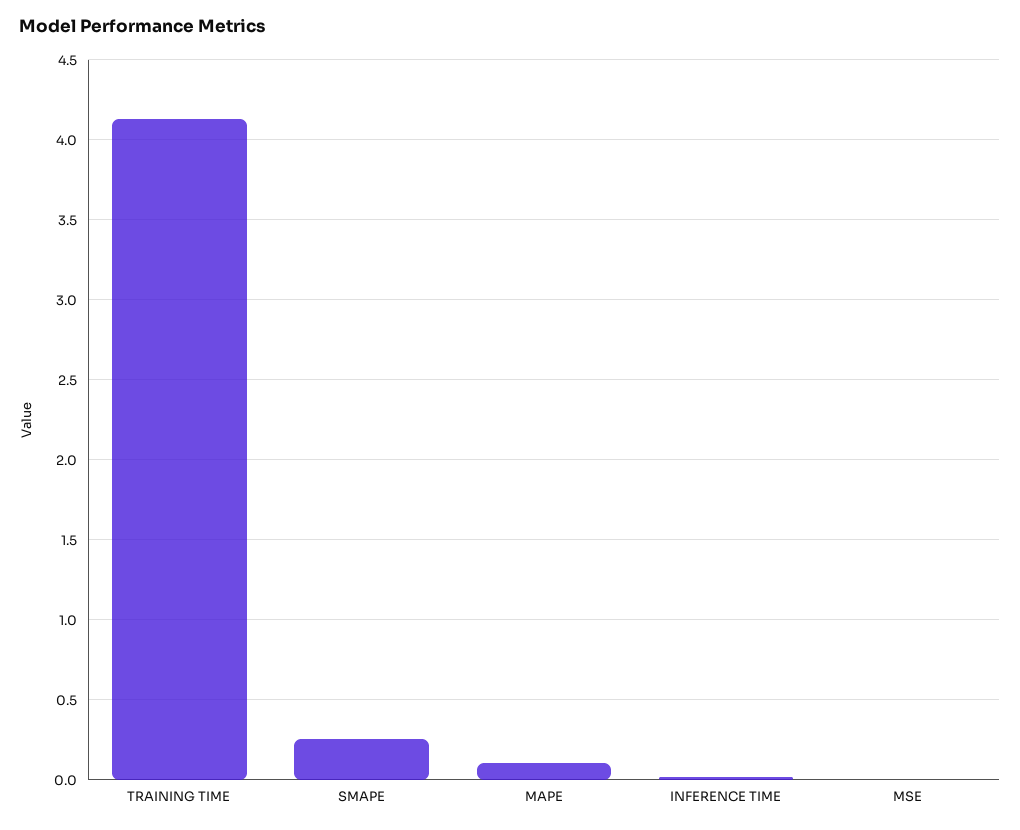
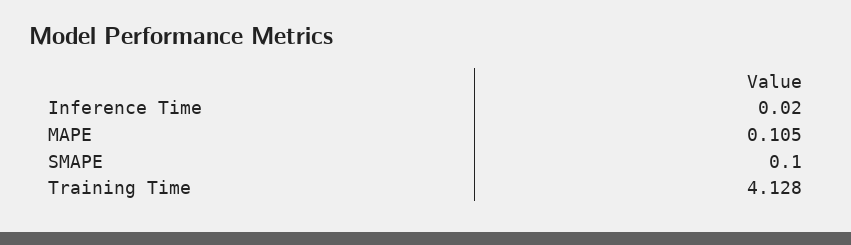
SMAPE: 0.25 -> 0.1
MSE: 0 -> none

